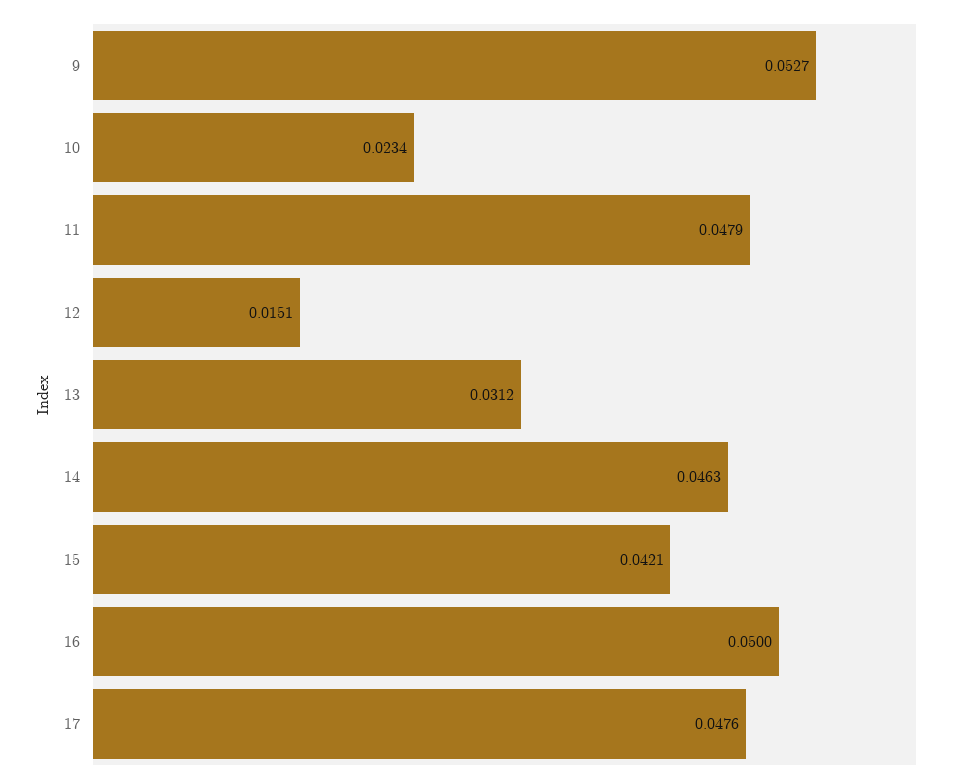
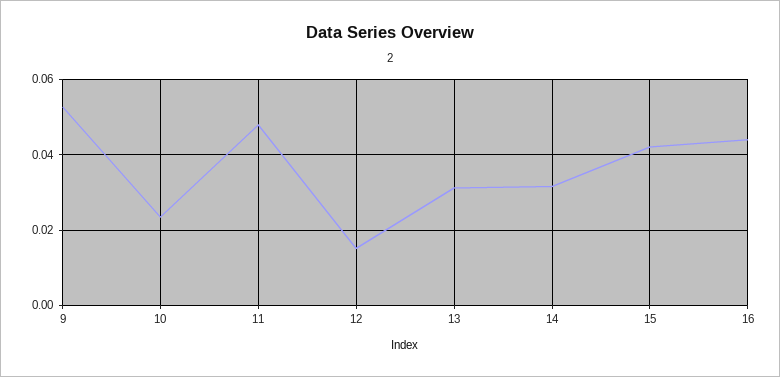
14: 0.0463 -> 0.032
16: 0.05 -> 0.044
17: 0.0476 -> none

